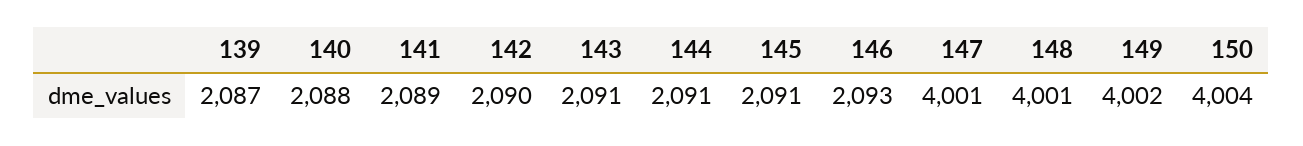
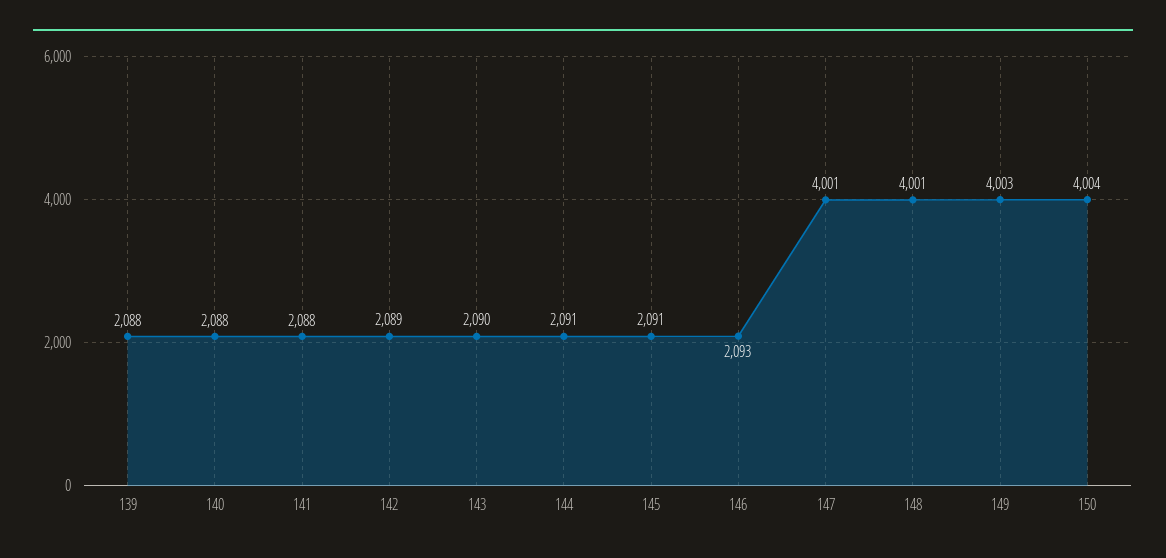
139: 2087 -> 2088
141: 2089 -> 2088
142: 2090 -> 2089
143: 2091 -> 2090
149: 4002 -> 4003

